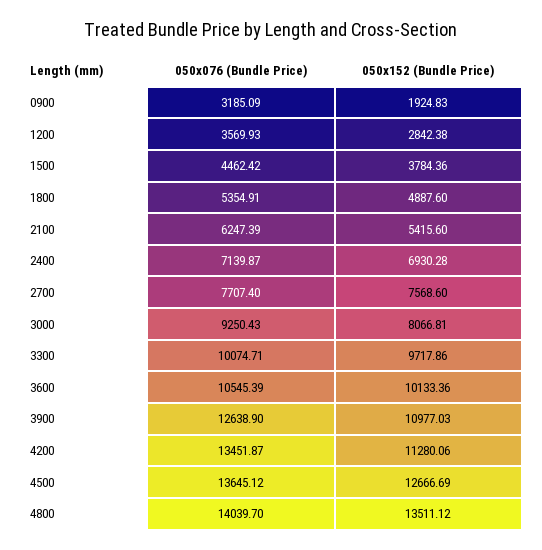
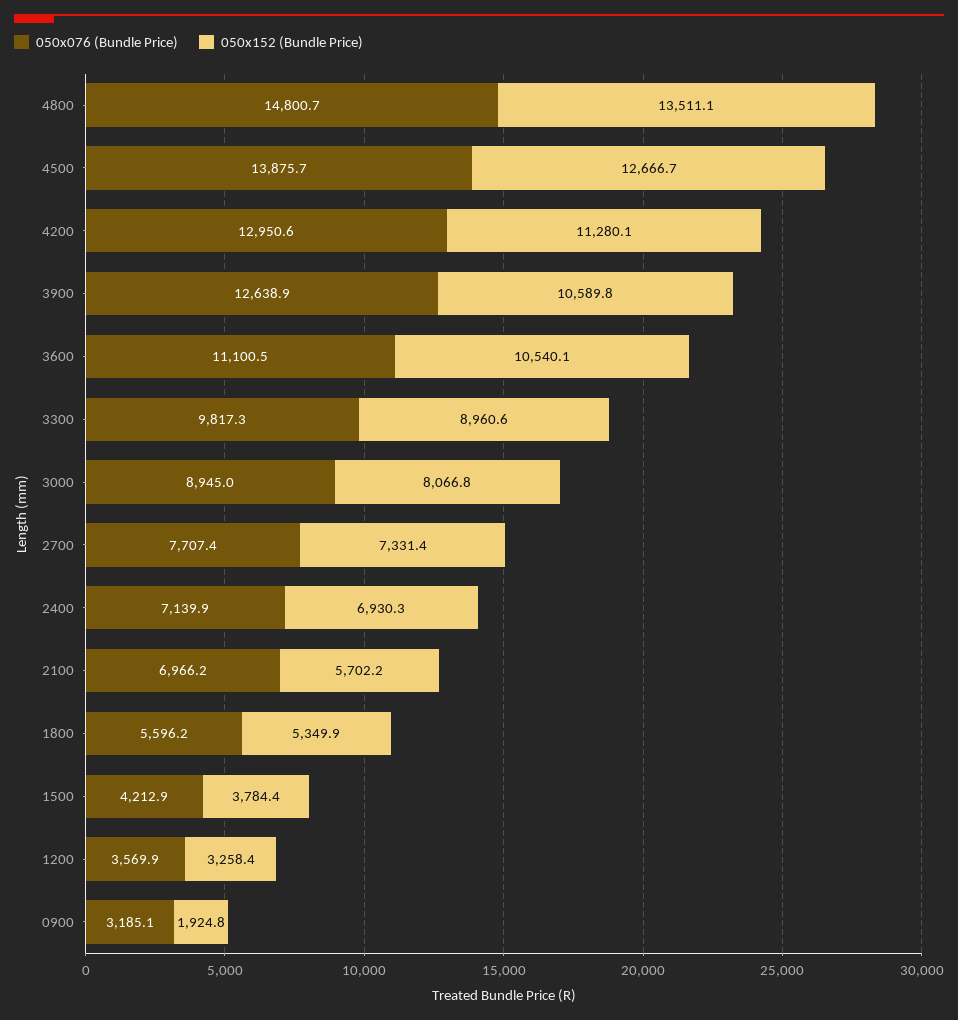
050x152 (Bundle Price), 1200: 2842.38 -> 3258.4
050x076 (Bundle Price), 1500: 4462.42 -> 4212.9
050x076 (Bundle Price), 1800: 5354.91 -> 5596.2
050x152 (Bundle Price), 1800: 4887.6 -> 5349.9
050x076 (Bundle Price), 2100: 6247.39 -> 6966.2
050x152 (Bundle Price), 2100: 5415.6 -> 5702.2
050x152 (Bundle Price), 2700: 7568.6 -> 7331.4
050x076 (Bundle Price), 3000: 9250.43 -> 8945
050x076 (Bundle Price), 3300: 10074.71 -> 9817.3
050x152 (Bundle Price), 3300: 9717.86 -> 8960.6
050x076 (Bundle Price), 3600: 10545.39 -> 11100.5
050x152 (Bundle Price), 3600: 10133.36 -> 10540.1
050x152 (Bundle Price), 3900: 10977.03 -> 10589.8
050x076 (Bundle Price), 4200: 13451.87 -> 12950.6
050x076 (Bundle Price), 4500: 13645.12 -> 13875.7
050x076 (Bundle Price), 4800: 14039.7 -> 14800.7

